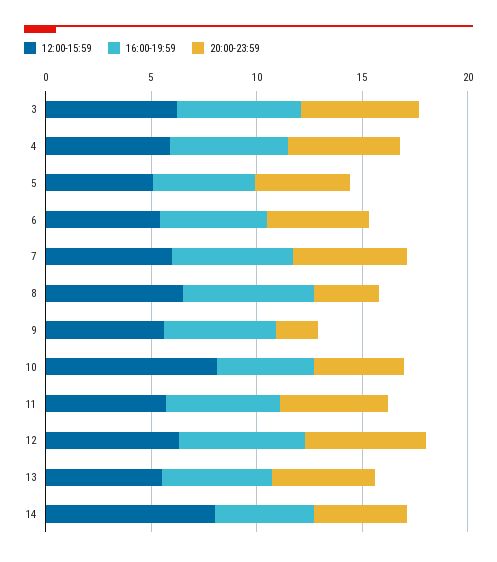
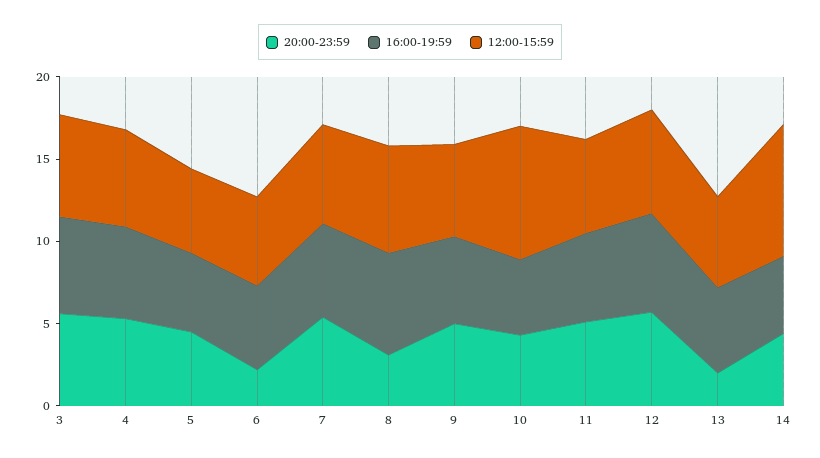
20:00-23:59, 6: 5 -> 2
20:00-23:59, 9: 2 -> 5
20:00-23:59, 13: 5 -> 2

